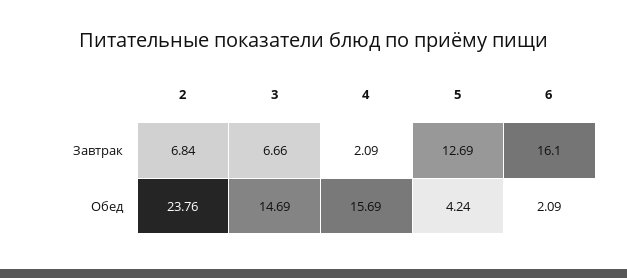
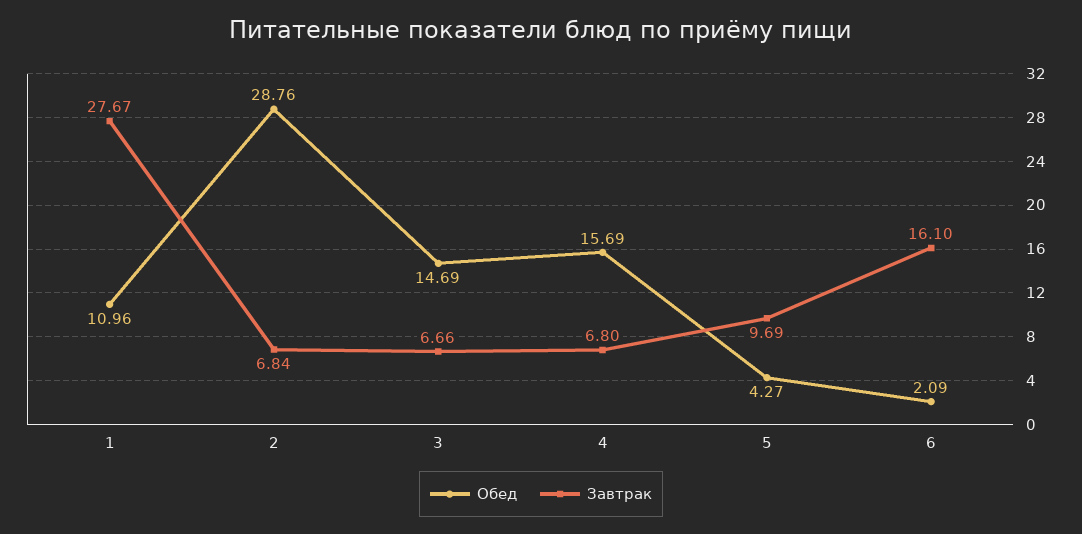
Завтрак, 4: 2.09 -> 6.8
Завтрак, 5: 12.69 -> 9.69
Обед, 2: 23.76 -> 28.76
Обед, 5: 4.24 -> 4.27
Обед, 1: none -> 10.96
Завтрак, 1: none -> 27.67

